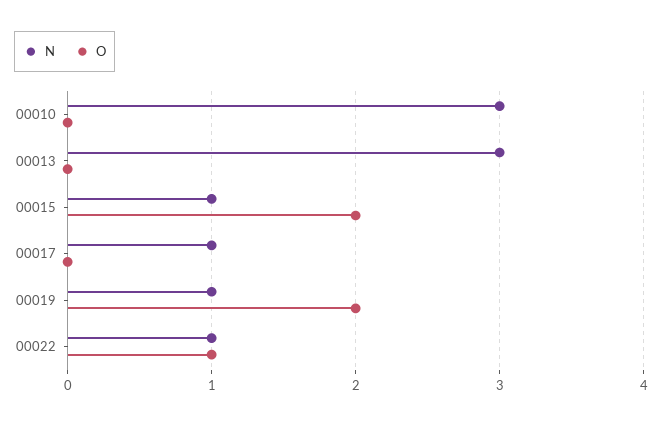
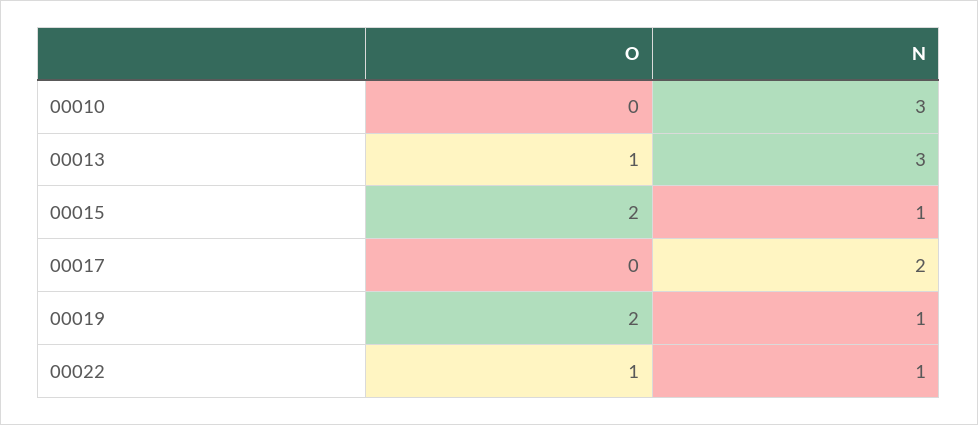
O, 00013: 0 -> 1
N, 00017: 1 -> 2

